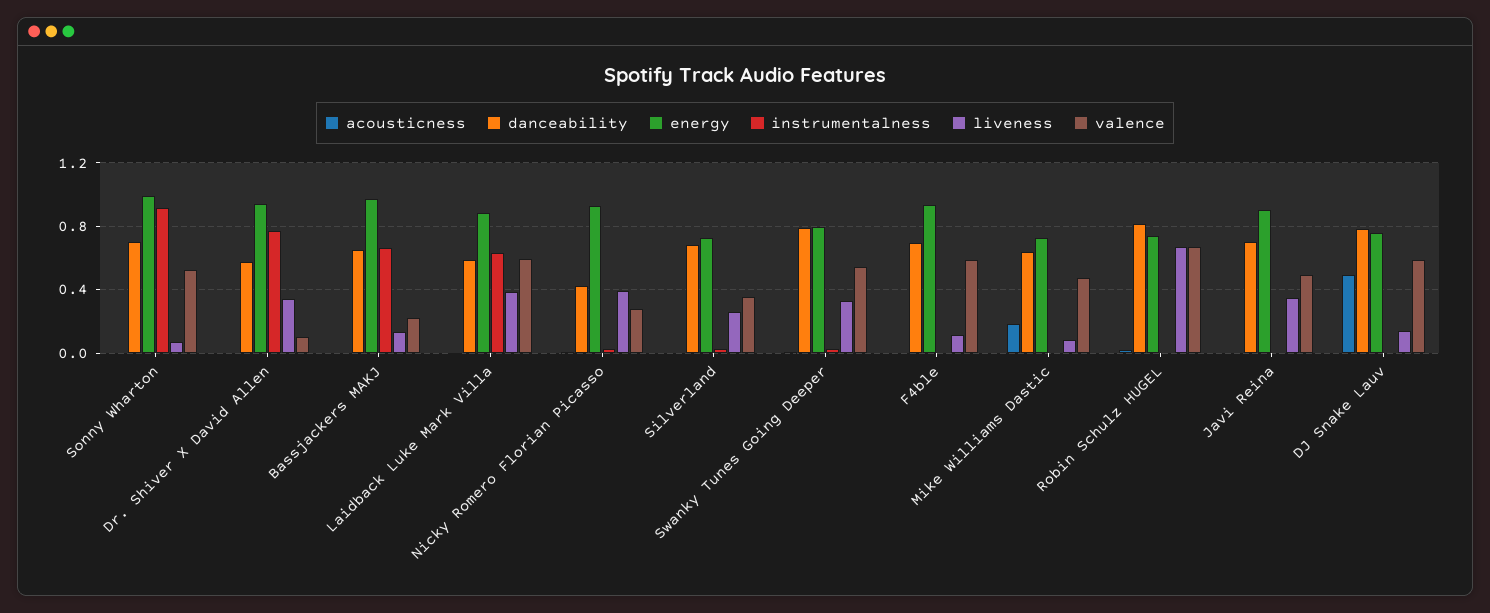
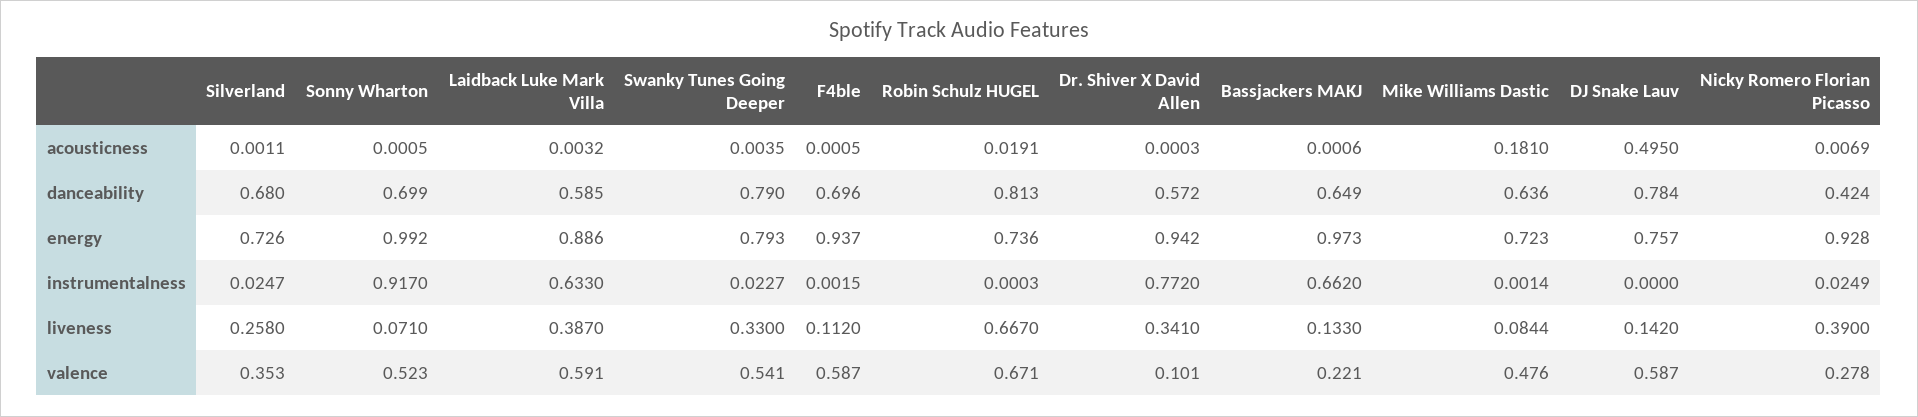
acousticness, Javi Reina: 0 -> none
danceability, Javi Reina: 0.7 -> none
energy, Javi Reina: 0.9 -> none
instrumentalness, Javi Reina: 0 -> none
liveness, Javi Reina: 0.35 -> none
valence, Javi Reina: 0.5 -> none

